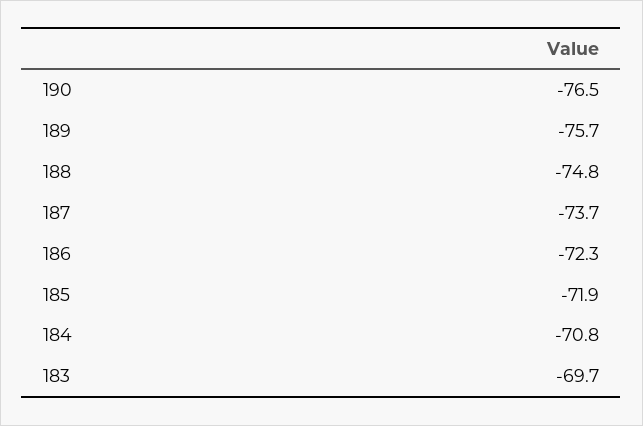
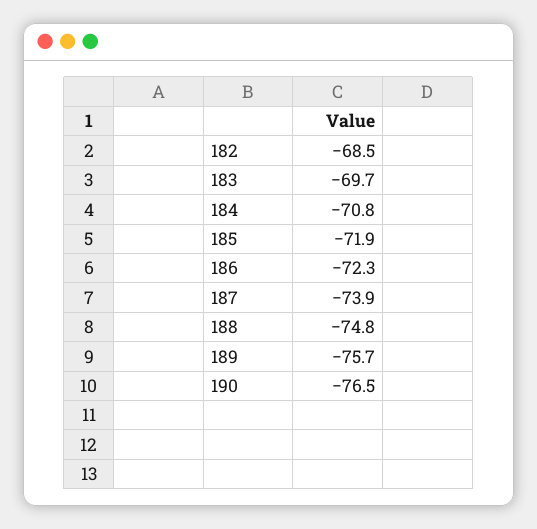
187: -73.7 -> -73.9
182: none -> -68.5

